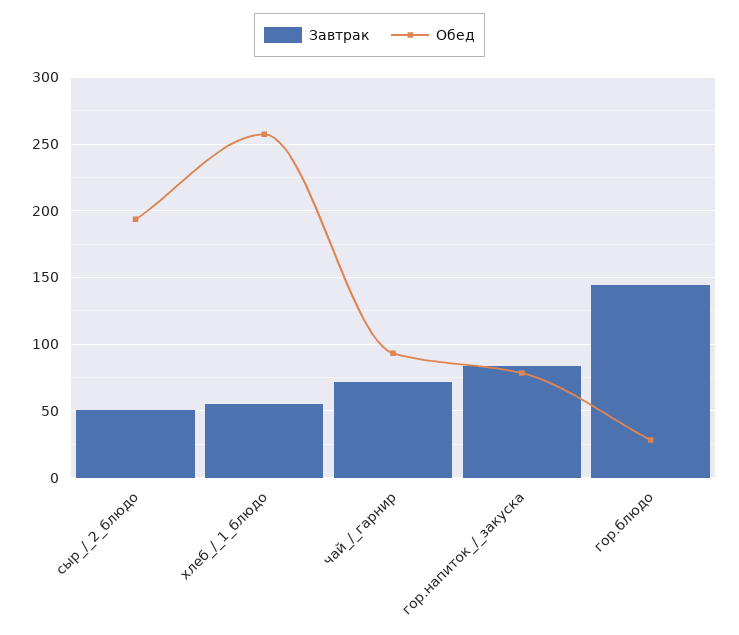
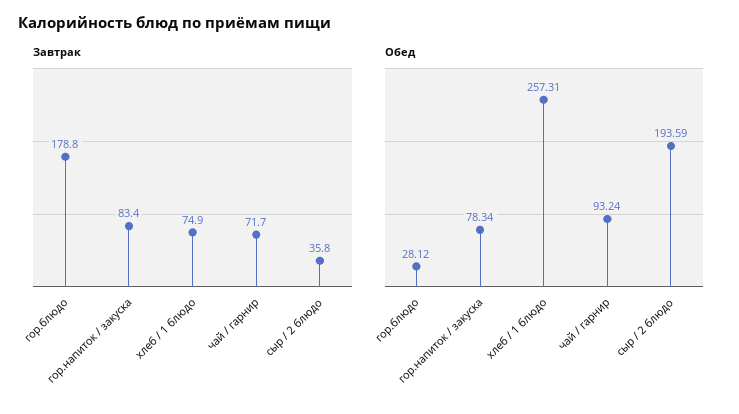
Завтрак, сыр_/_2_блюдо: 50 -> 35.8
Завтрак, хлеб_/_1_блюдо: 55 -> 74.9
Завтрак, гор.блюдо: 145 -> 178.8

